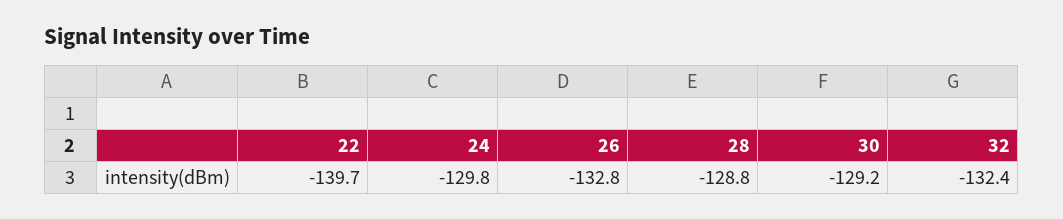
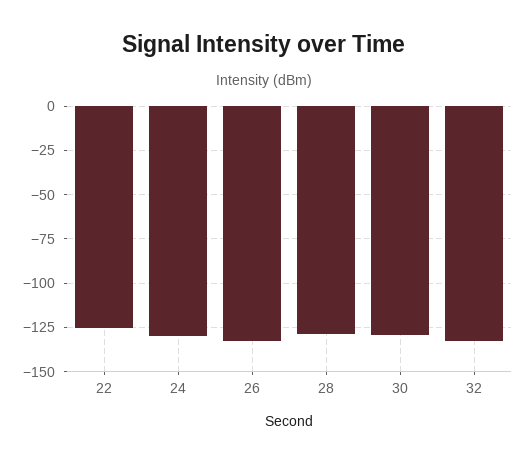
22: -139.7 -> -125

